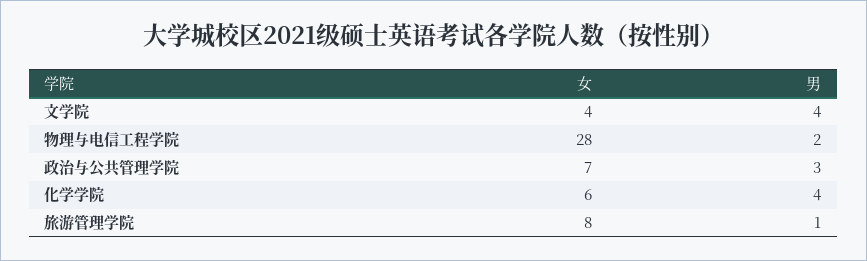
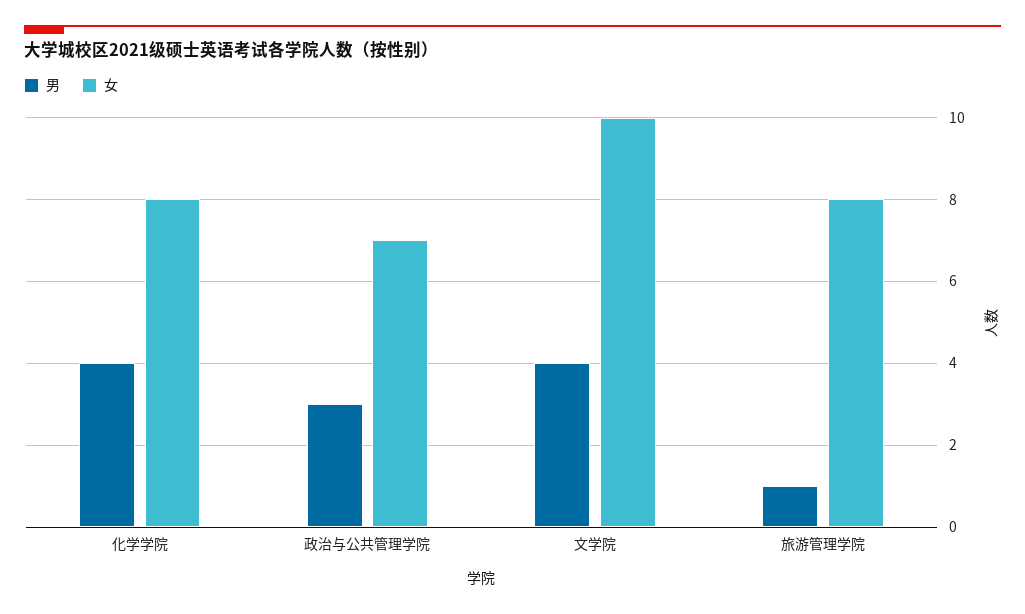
女, 文学院: 4 -> 10
女, 物理与电信工程学院: 28 -> none
男, 物理与电信工程学院: 2 -> none
女, 化学学院: 6 -> 8

